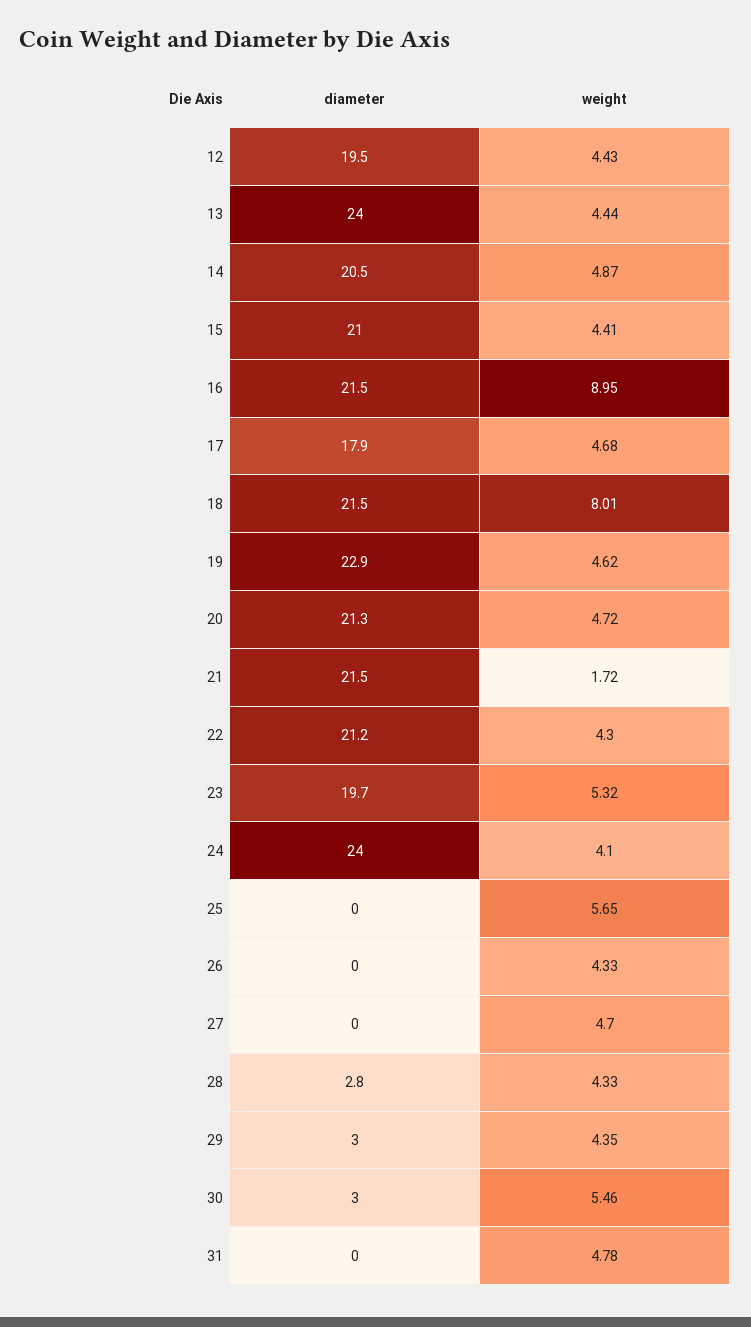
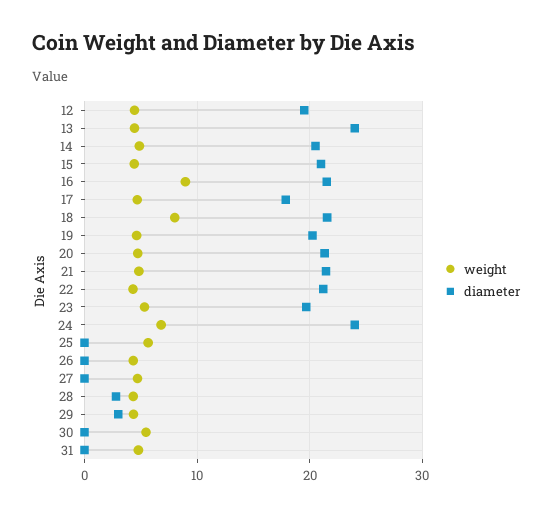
diameter, 19: 22.9 -> 20
weight, 21: 1.72 -> 5
weight, 24: 4.1 -> 7
diameter, 30: 3 -> 0

